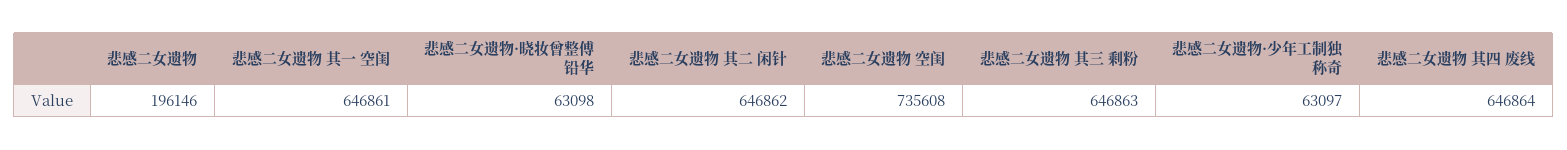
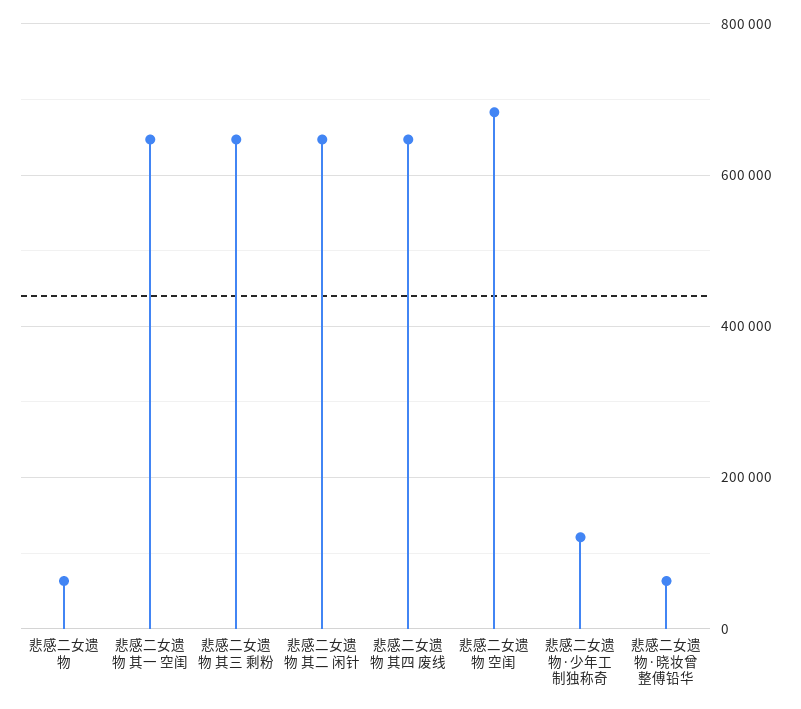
悲感二女遗物: 196146 -> 60000
悲感二女遗物 空闺: 735608 -> 680000
悲感二女遗物·少年工制独称奇: 63097 -> 120000

